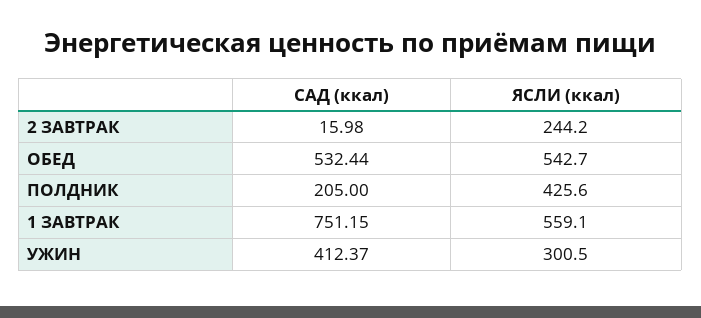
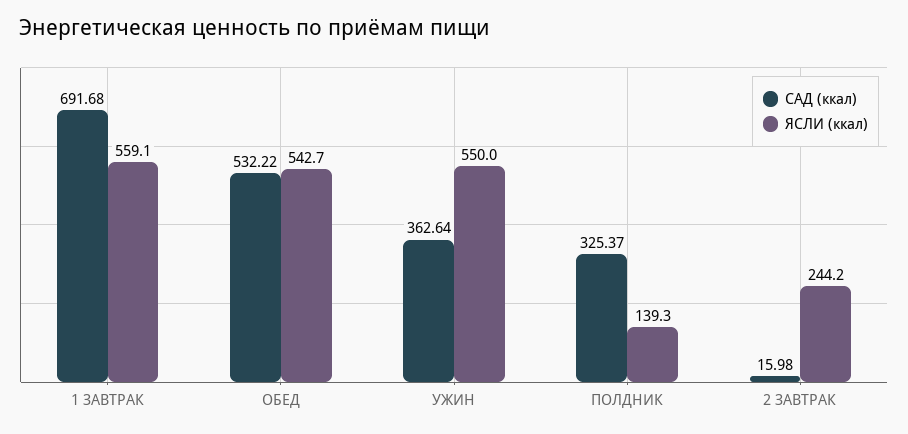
САД (ккал), ОБЕД: 532.44 -> 532.22
САД (ккал), ПОЛДНИК: 205 -> 325.37
ЯСЛИ (ккал), ПОЛДНИК: 425.6 -> 139.3
САД (ккал), 1 ЗАВТРАК: 751.15 -> 691.68
САД (ккал), УЖИН: 412.37 -> 362.64
ЯСЛИ (ккал), УЖИН: 300.5 -> 550

